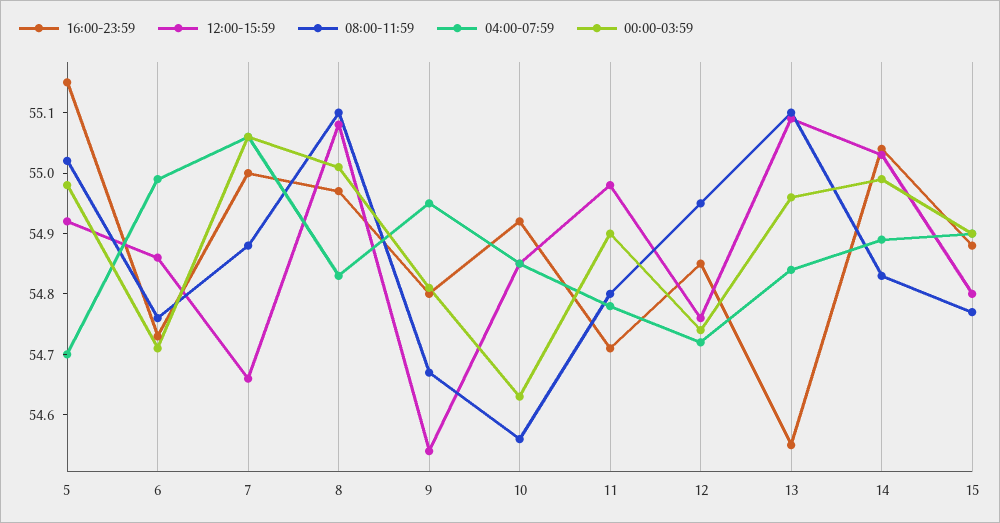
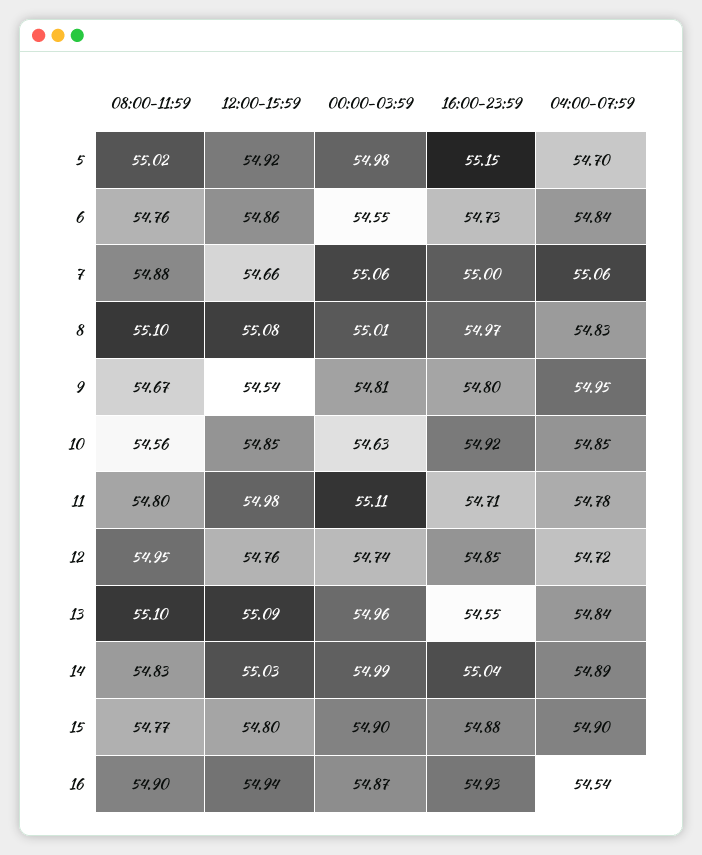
04:00-07:59, 6: 55 -> 54.84
00:00-03:59, 6: 54.7 -> 54.55
00:00-03:59, 11: 54.9 -> 55.11
08:00-11:59, 16: none -> 54.9
12:00-15:59, 16: none -> 54.94
00:00-03:59, 16: none -> 54.87
16:00-23:59, 16: none -> 54.93
04:00-07:59, 16: none -> 54.54

